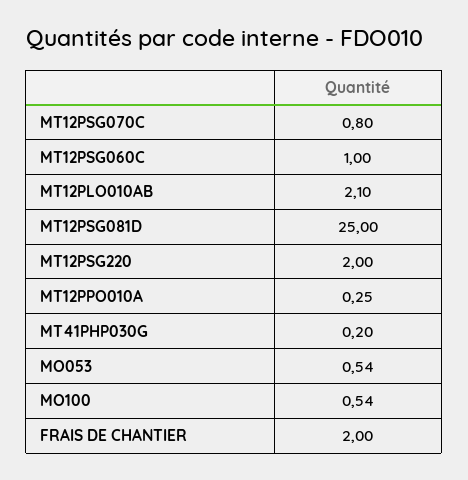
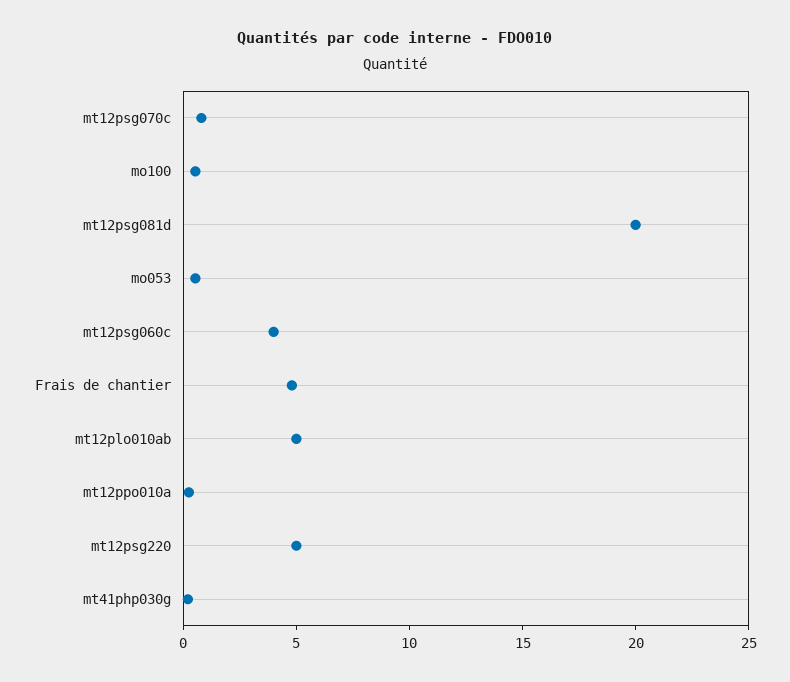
MT12PSG060C: 1 -> 4
MT12PLO010AB: 2.1 -> 5
MT12PSG081D: 25 -> 20
MT12PSG220: 2 -> 5
FRAIS DE CHANTIER: 2 -> 5

